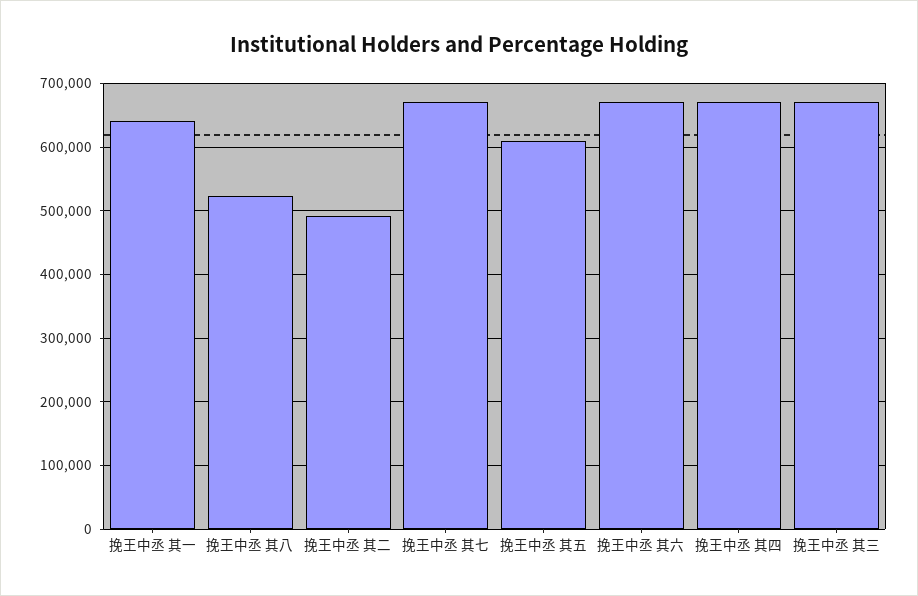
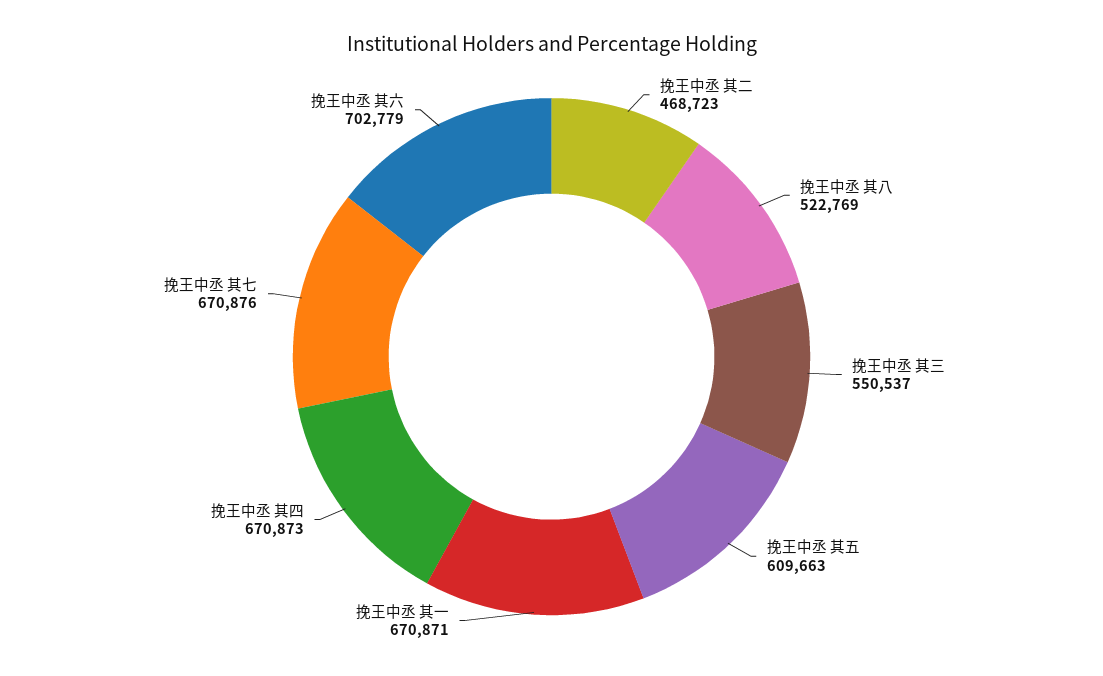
挽王中丞 其一: 640000 -> 670871
挽王中丞 其二: 490000 -> 468723
挽王中丞 其六: 670000 -> 702779
挽王中丞 其三: 670000 -> 550537

